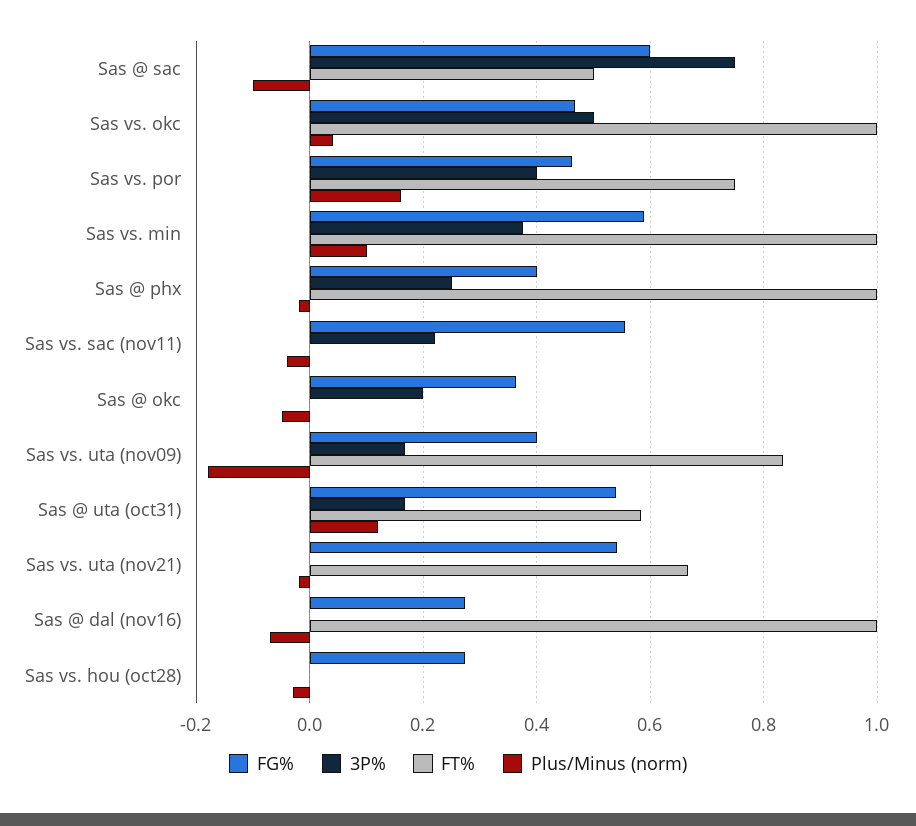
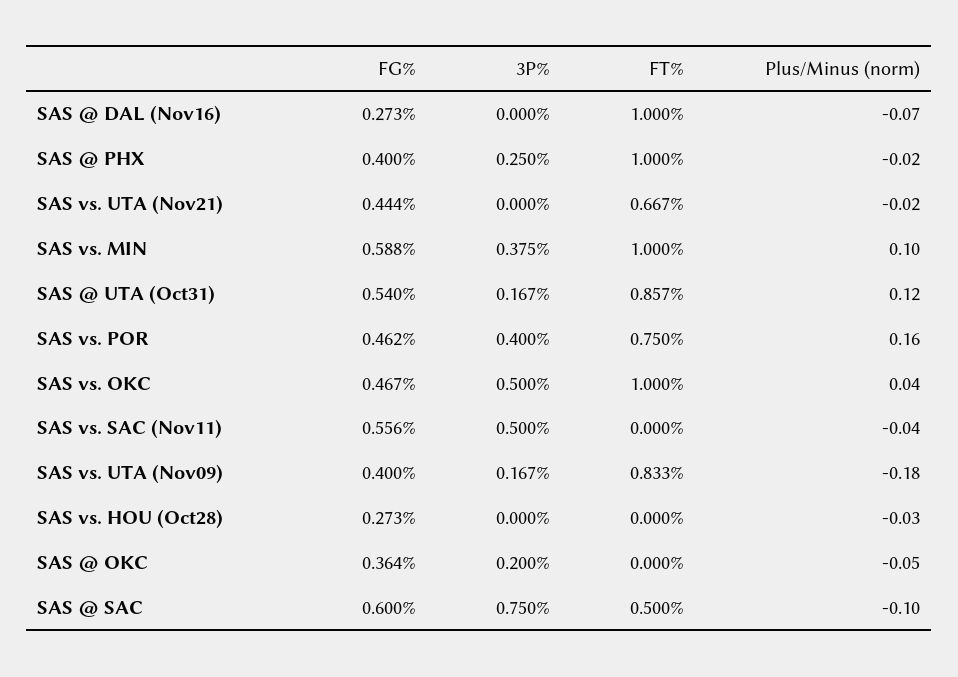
3P%, Sas vs. sac (nov11): 0.22 -> 0.5
FT%, Sas @ uta (oct31): 0.58 -> 0.857
FG%, Sas vs. uta (nov21): 0.54 -> 0.444

